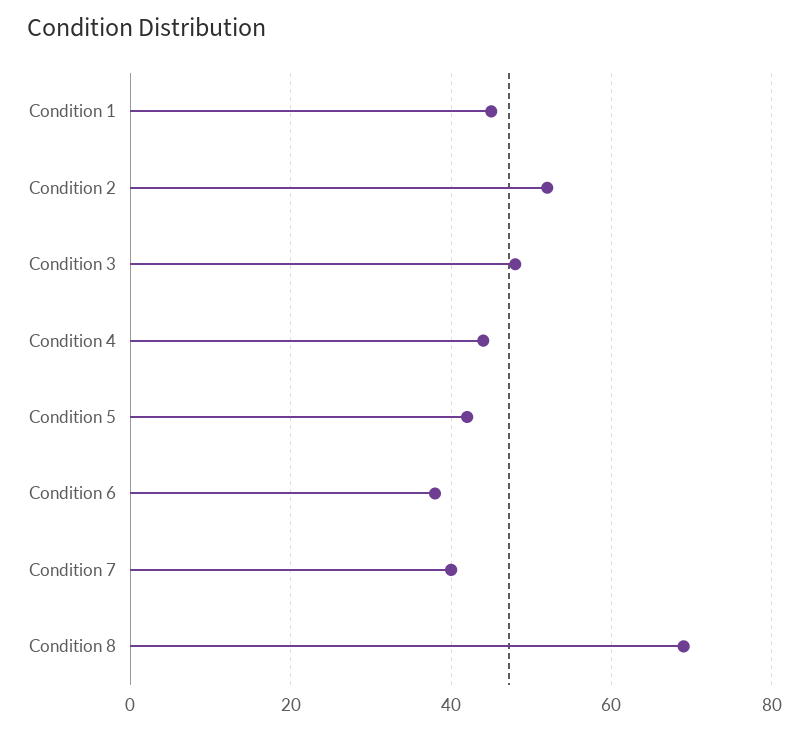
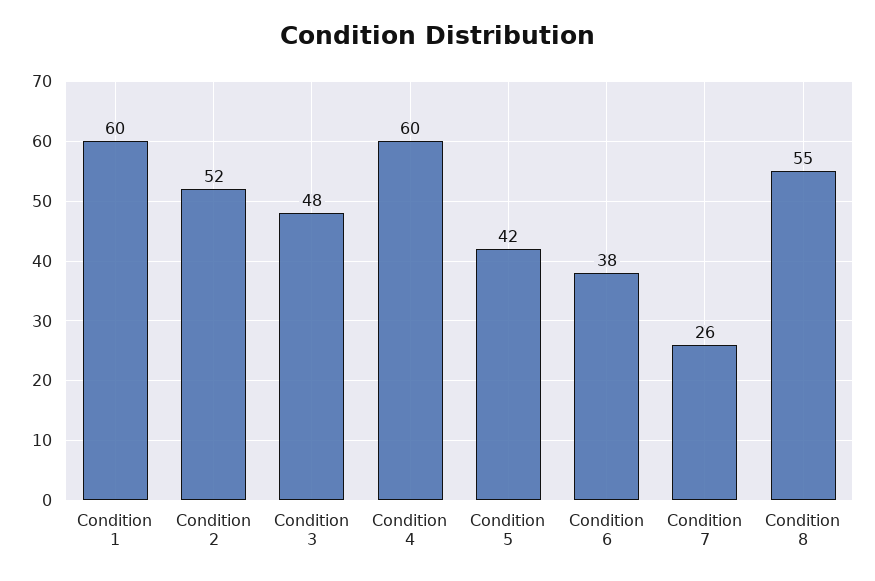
Condition 1: 45 -> 60
Condition 4: 45 -> 60
Condition 7: 40 -> 26
Condition 8: 70 -> 55

